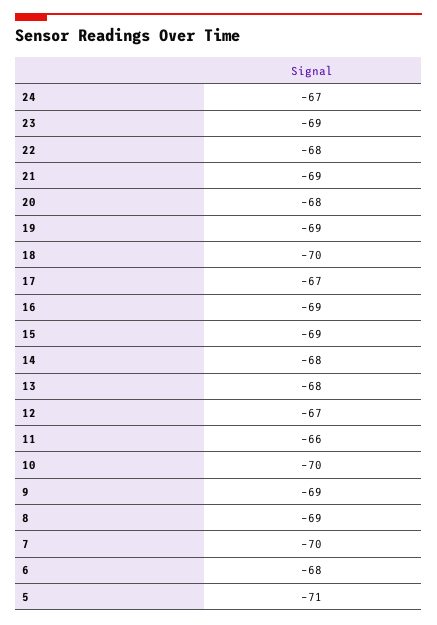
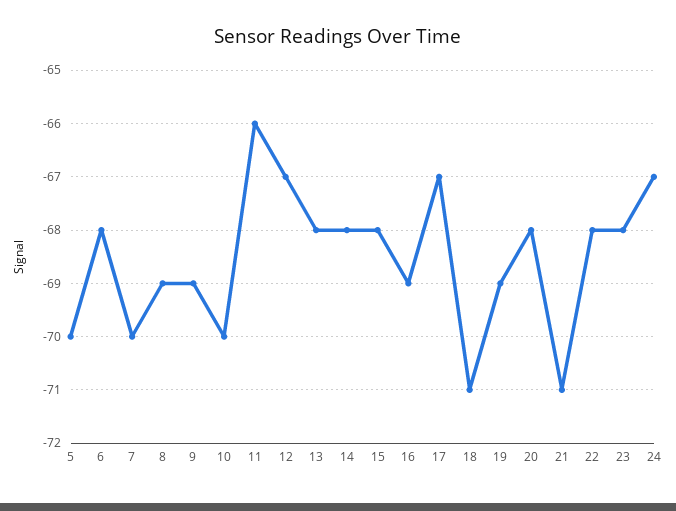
23: -69 -> -68
21: -69 -> -71
18: -70 -> -71
15: -69 -> -68
5: -71 -> -70

